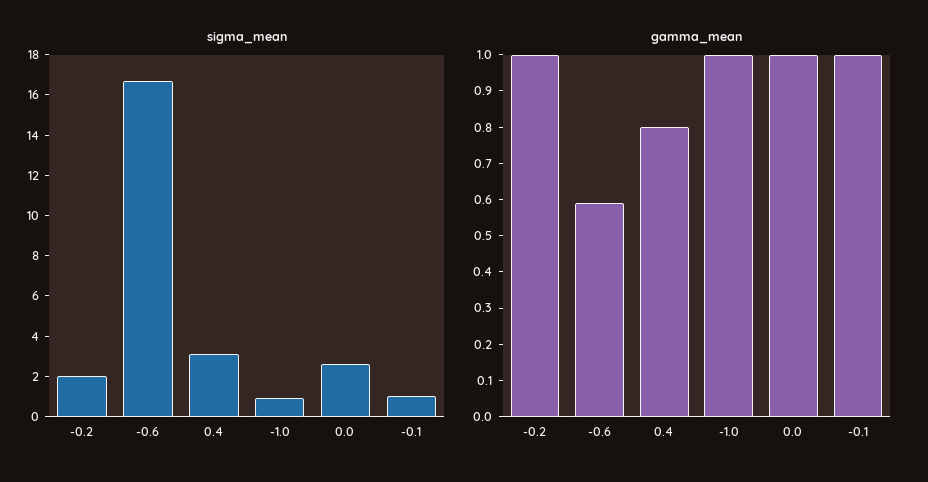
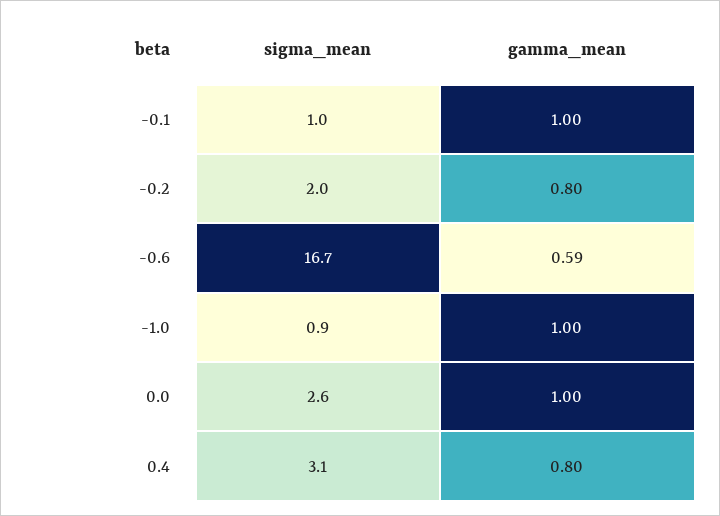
gamma_mean, -0.2: 1 -> 0.8

